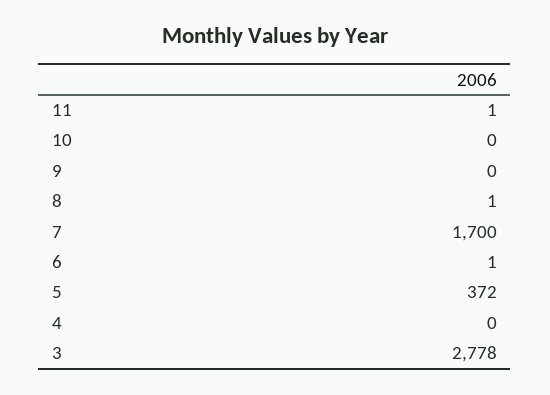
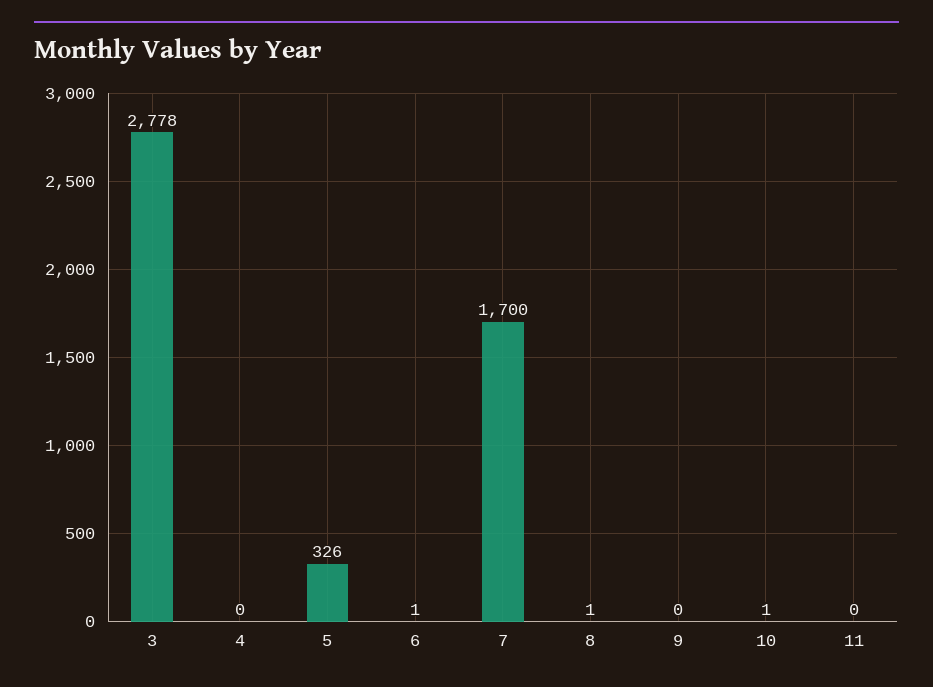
11: 1 -> 0
10: 0 -> 1
5: 372 -> 326

